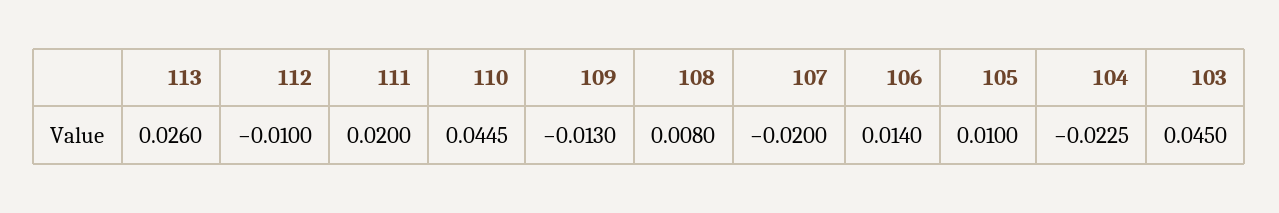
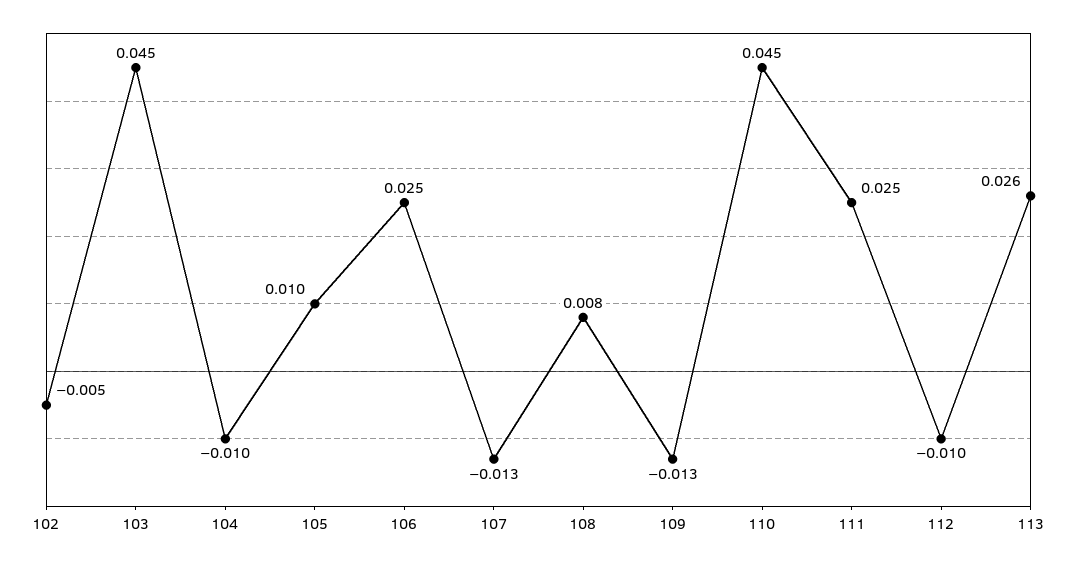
111: 0.02 -> 0.025
107: -0.02 -> -0.013
106: 0.014 -> 0.025
104: -0.0225 -> -0.01
102: none -> -0.005

